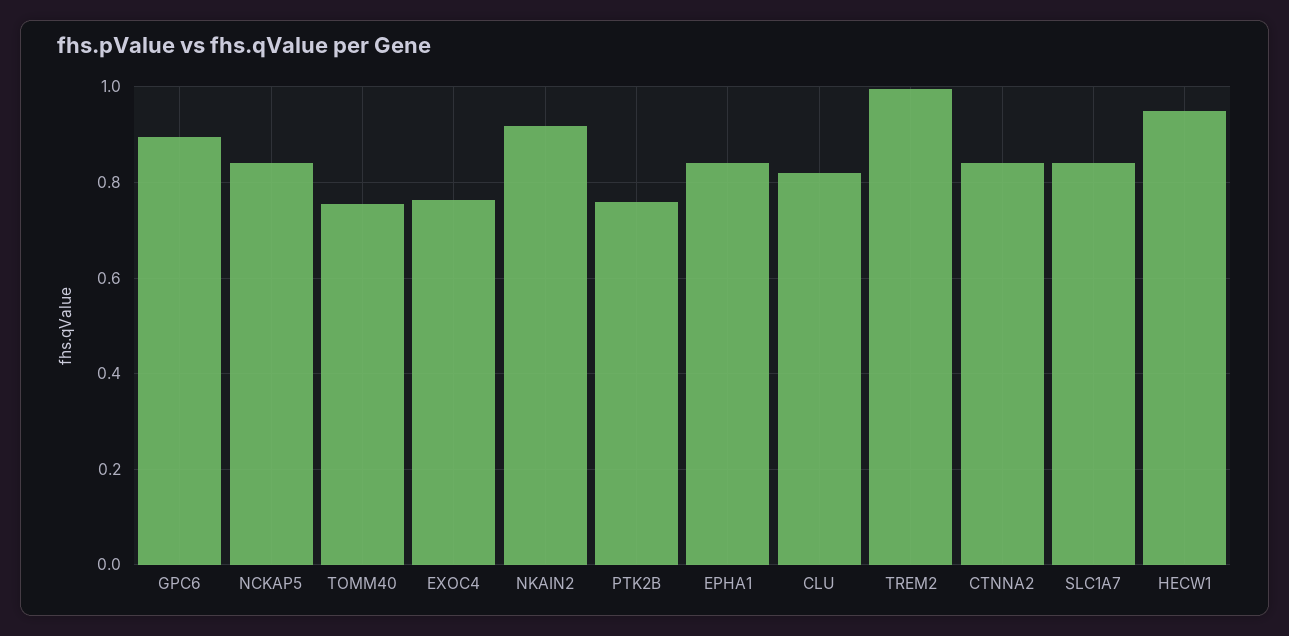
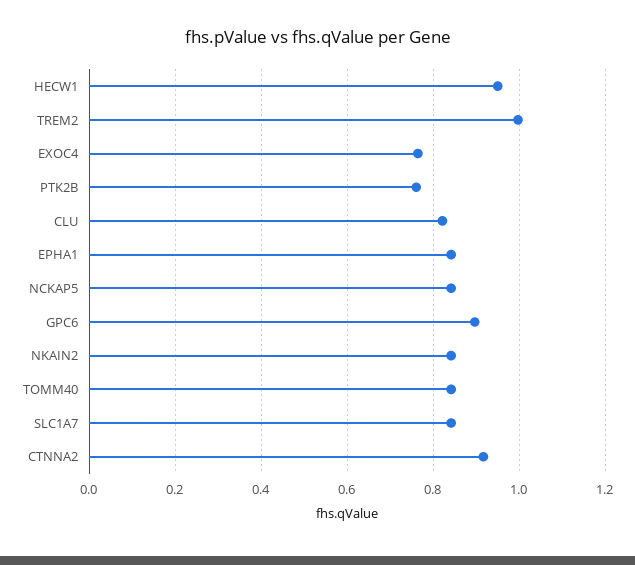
TOMM40: 0.76 -> 0.84
NKAIN2: 0.92 -> 0.84
CTNNA2: 0.84 -> 0.92

